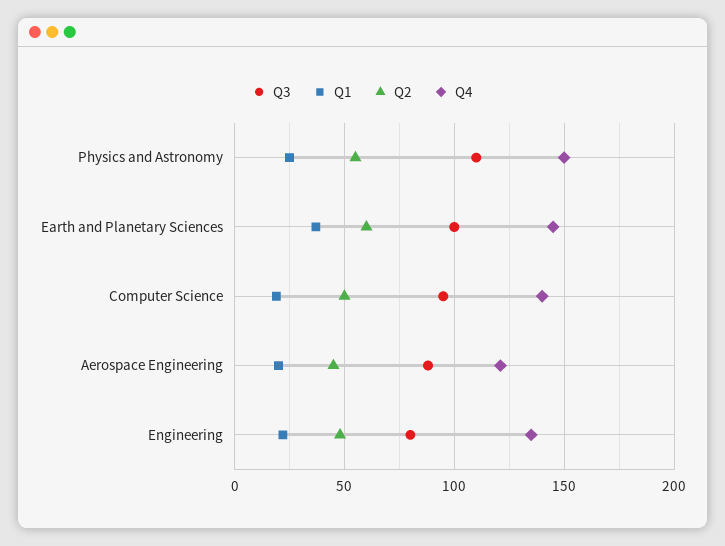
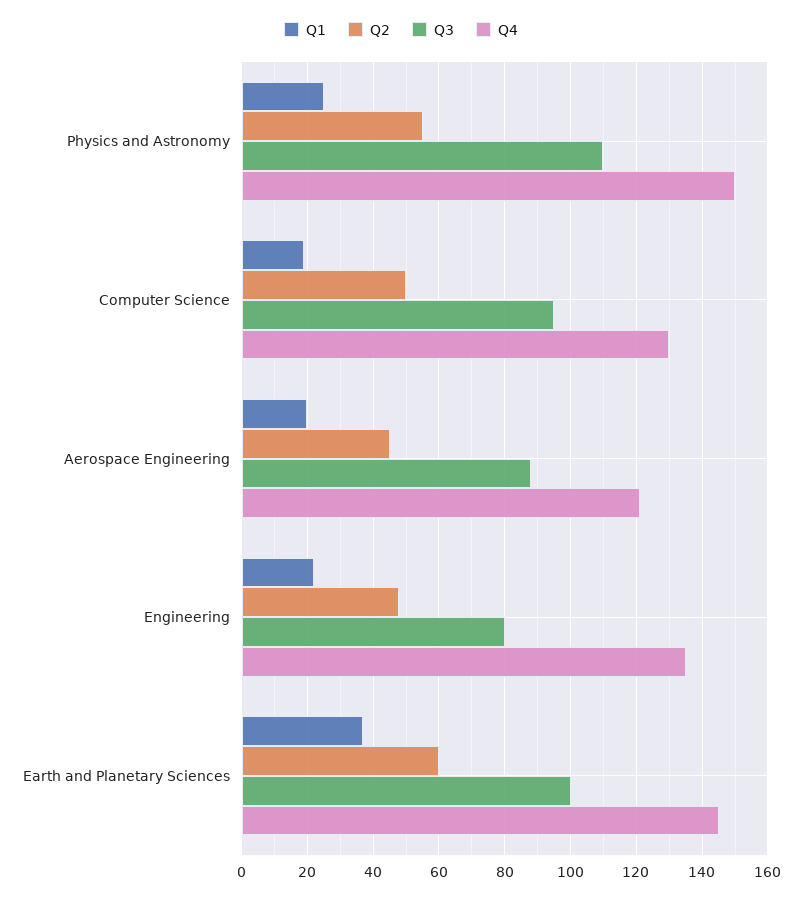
Q4, Computer Science: 140 -> 130

